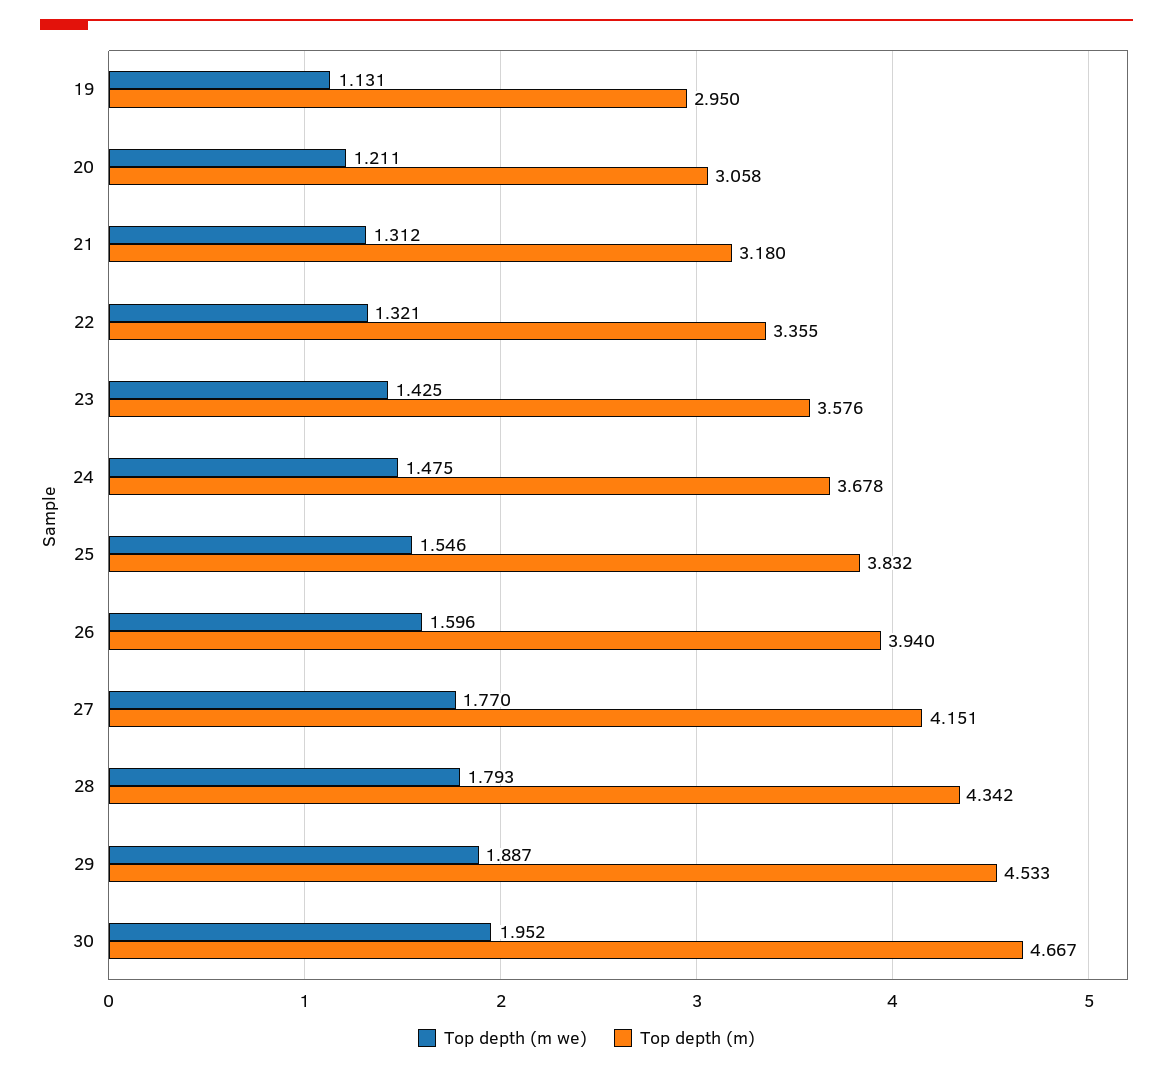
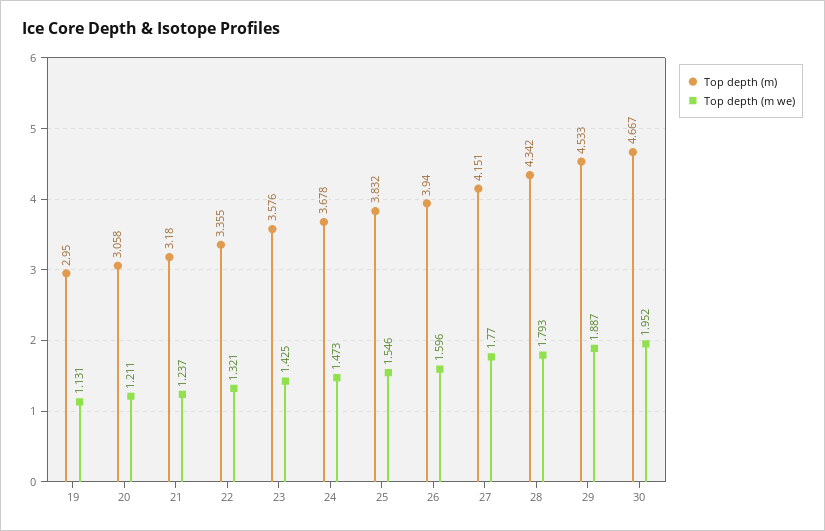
Top depth (m we), 21: 1.312 -> 1.237
Top depth (m we), 24: 1.475 -> 1.473

